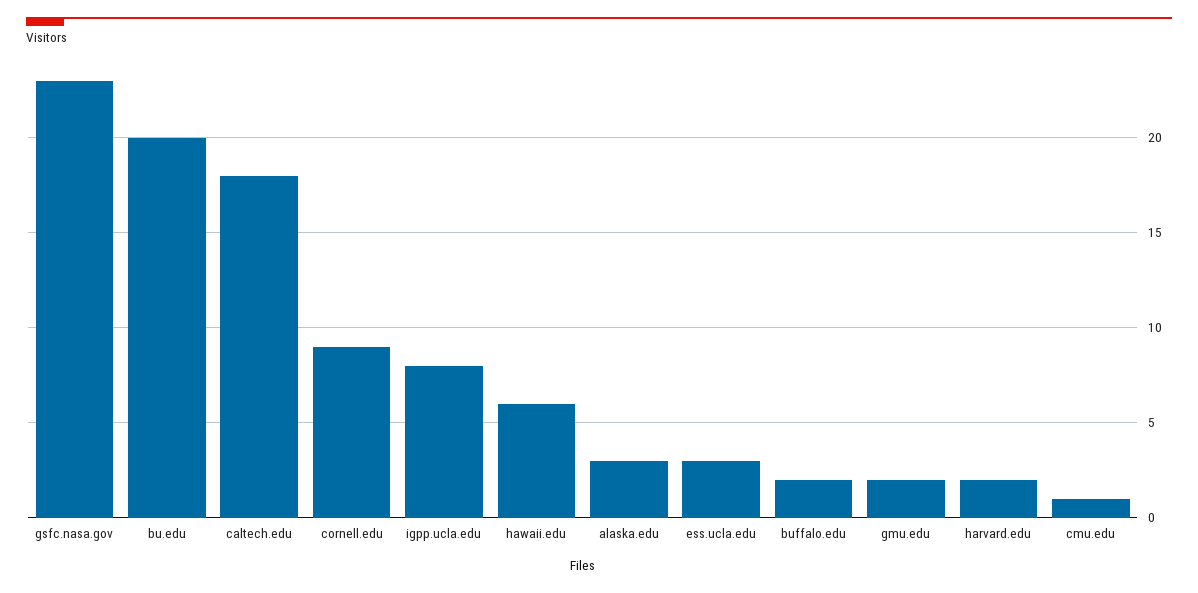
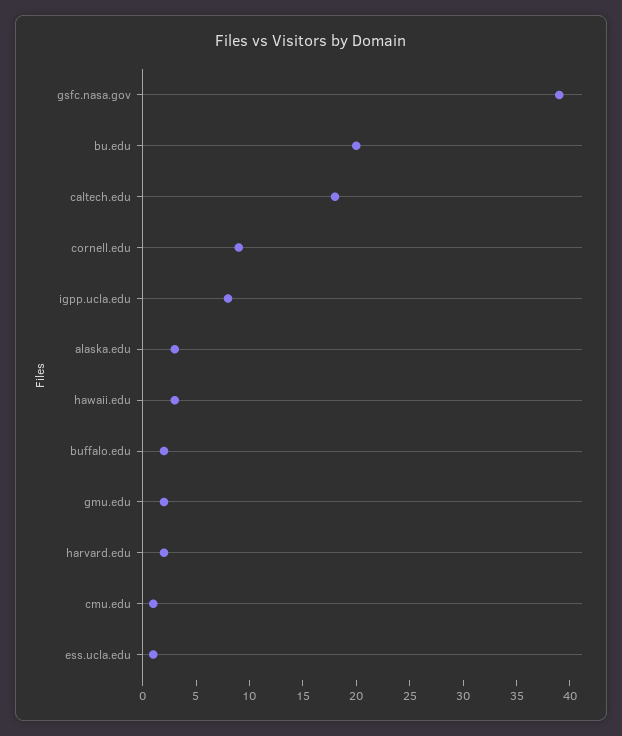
gsfc.nasa.gov: 23 -> 39
hawaii.edu: 6 -> 3
ess.ucla.edu: 3 -> 1

